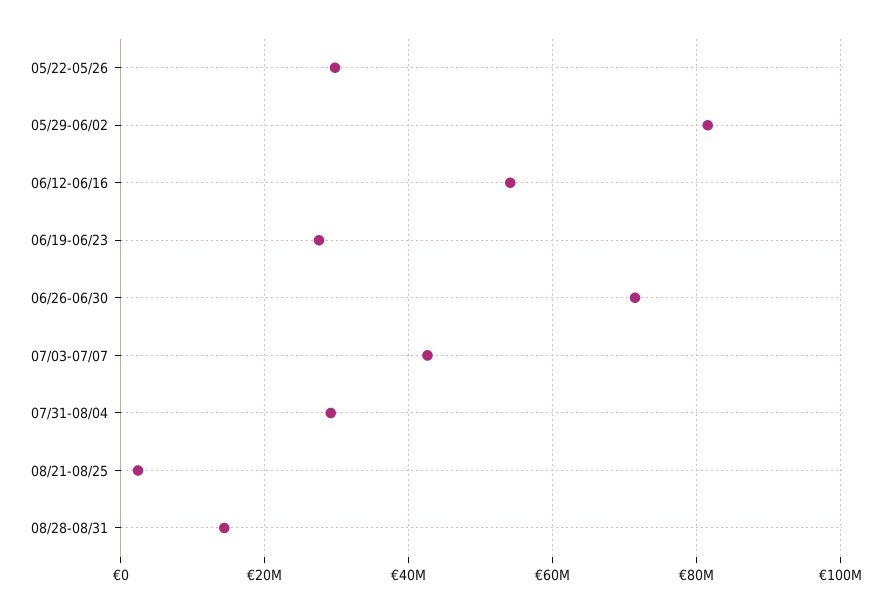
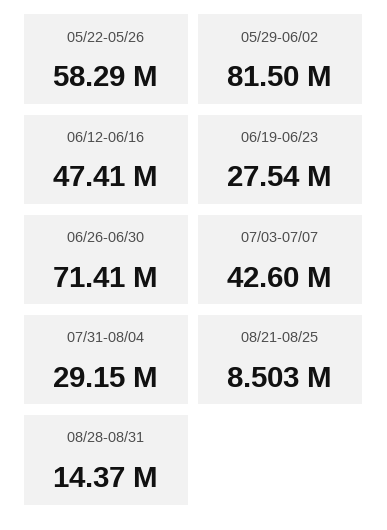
05/22-05/26: 30000000 -> 58290000
06/12-06/16: 54000000 -> 47410000
08/21-08/25: 2000000 -> 8503000

